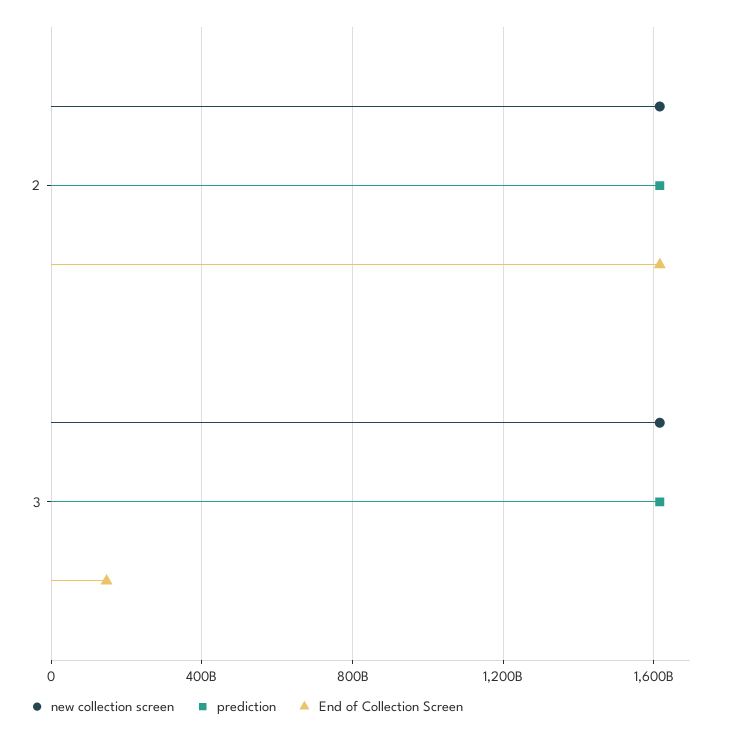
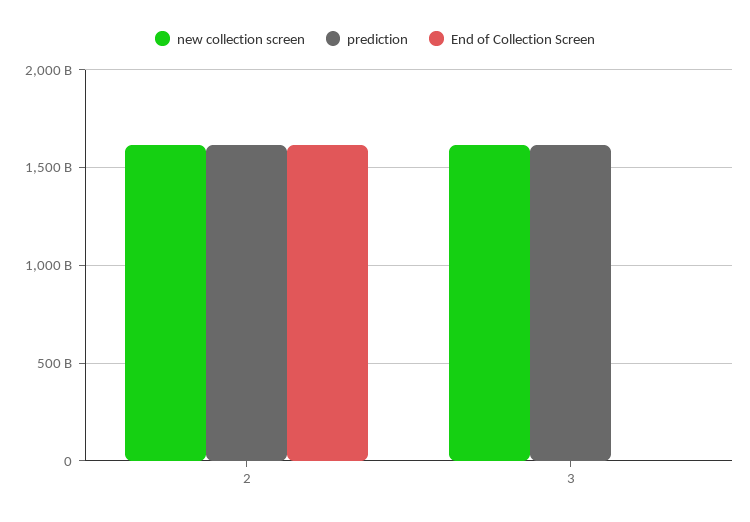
End of Collection Screen, 3: 150000000000 -> 0

